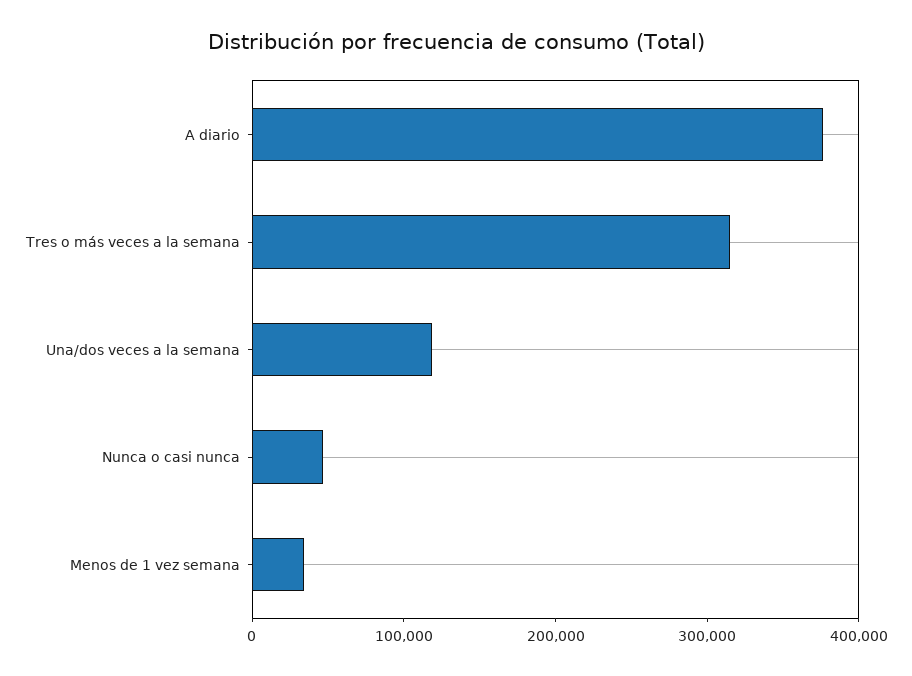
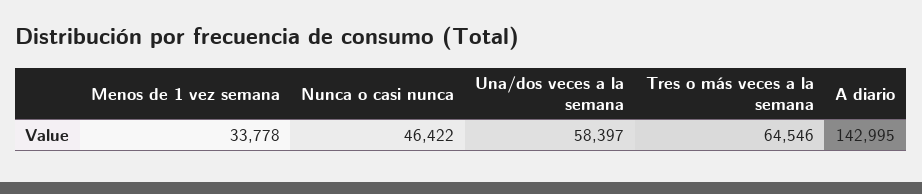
A diario: 380000 -> 142995
Tres o más veces a la semana: 320000 -> 64546
Una/dos veces a la semana: 120000 -> 58397

